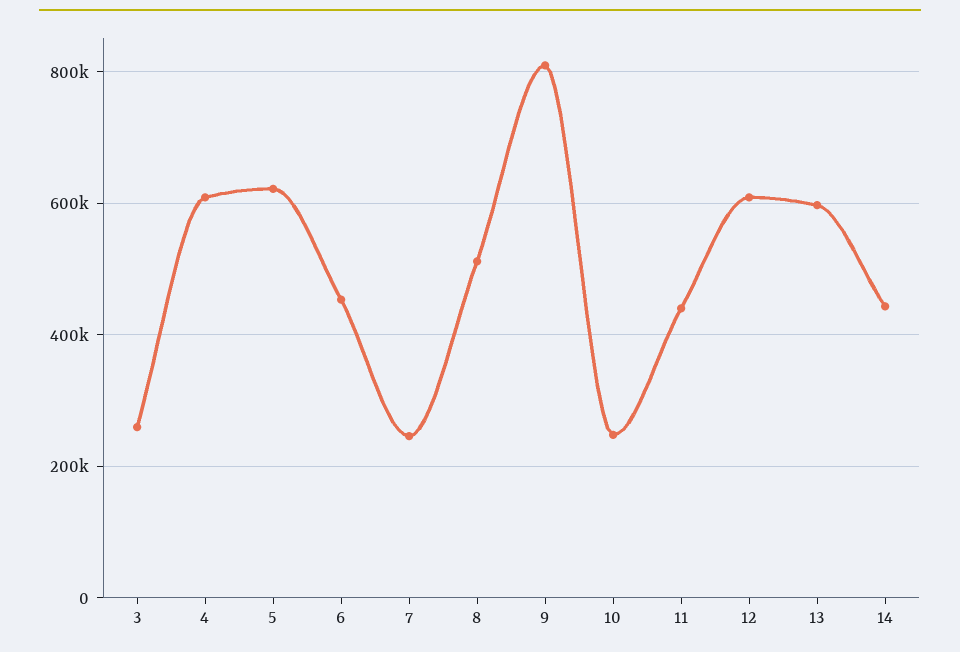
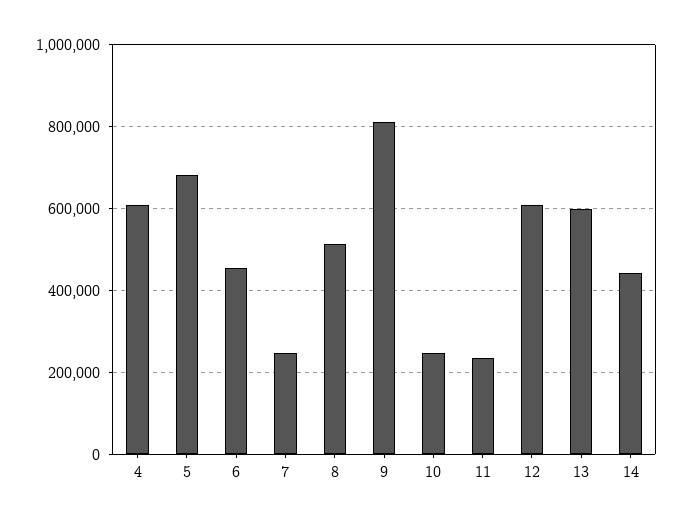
3: 260000 -> none
5: 620000 -> 680000
11: 440000 -> 240000

